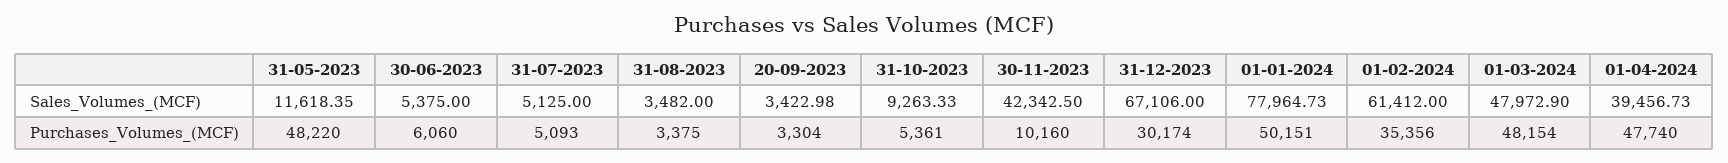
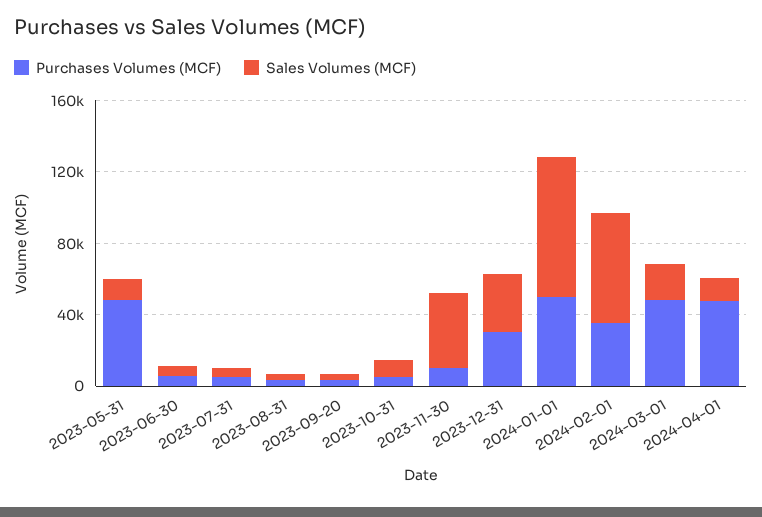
Sales_Volumes_(MCF), 31-12-2023: 67106 -> 30000
Sales_Volumes_(MCF), 01-03-2024: 47972.9 -> 20000
Sales_Volumes_(MCF), 01-04-2024: 39456.73 -> 10000

